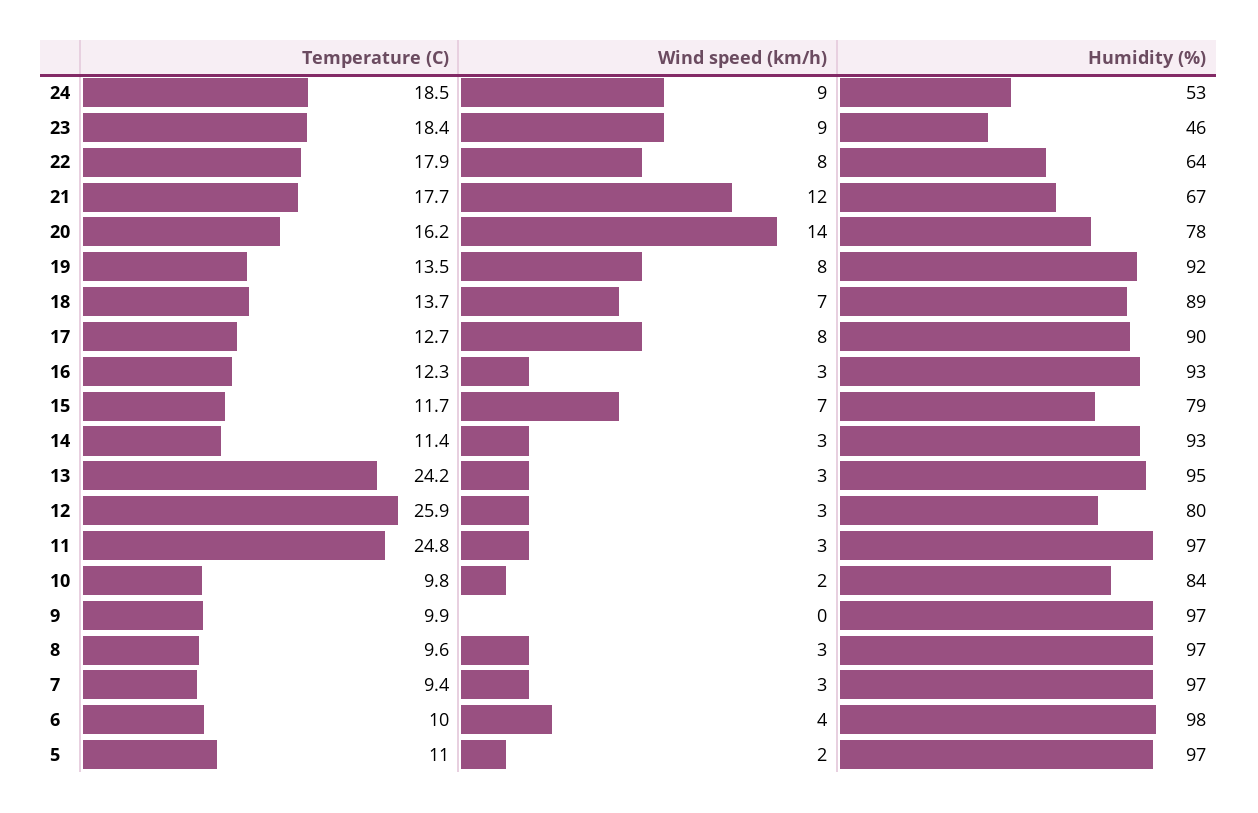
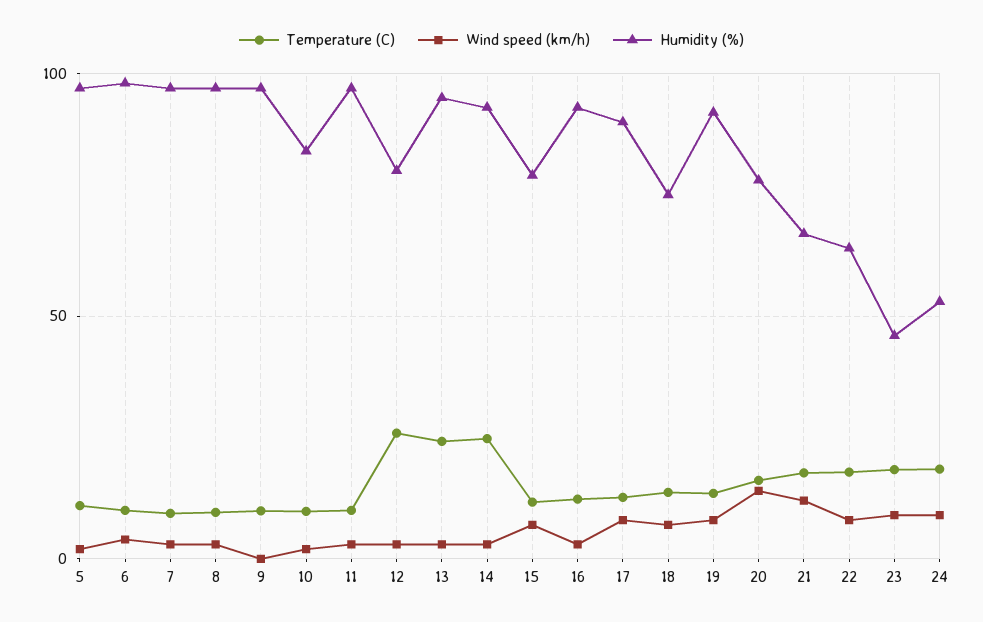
Humidity (%), 18: 89 -> 75
Temperature (C), 14: 11.4 -> 25
Temperature (C), 11: 24.8 -> 10

